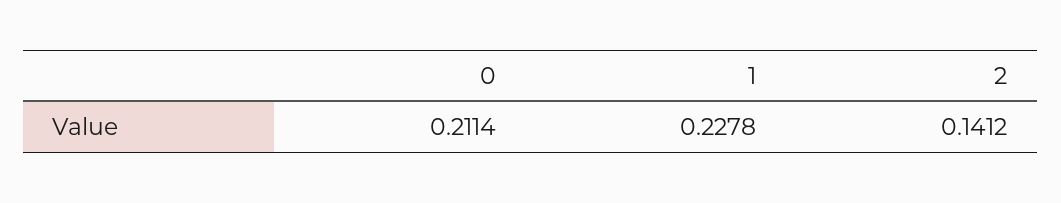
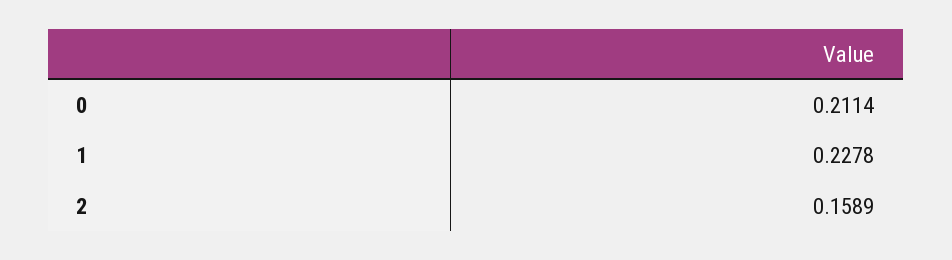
2: 0.1412 -> 0.1589

